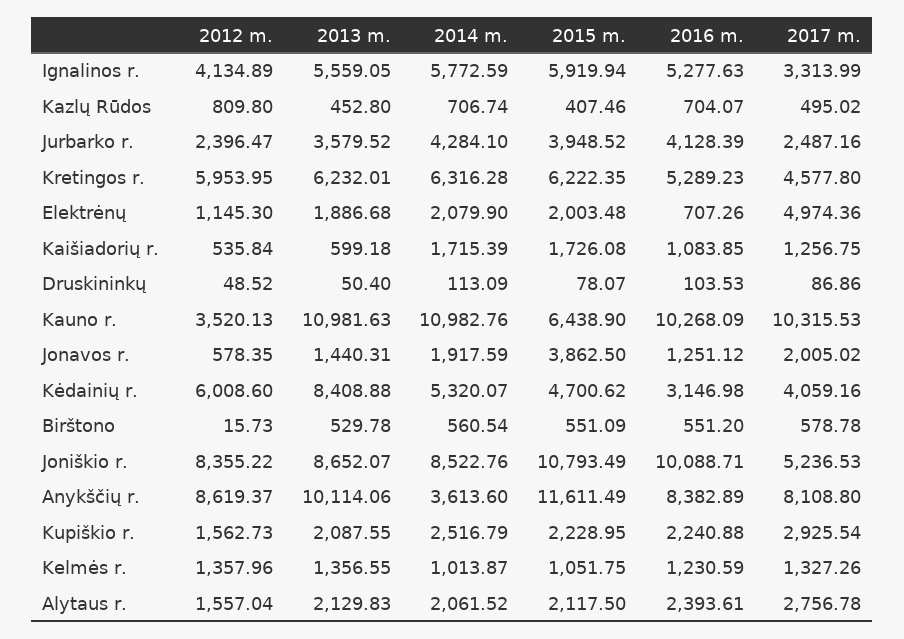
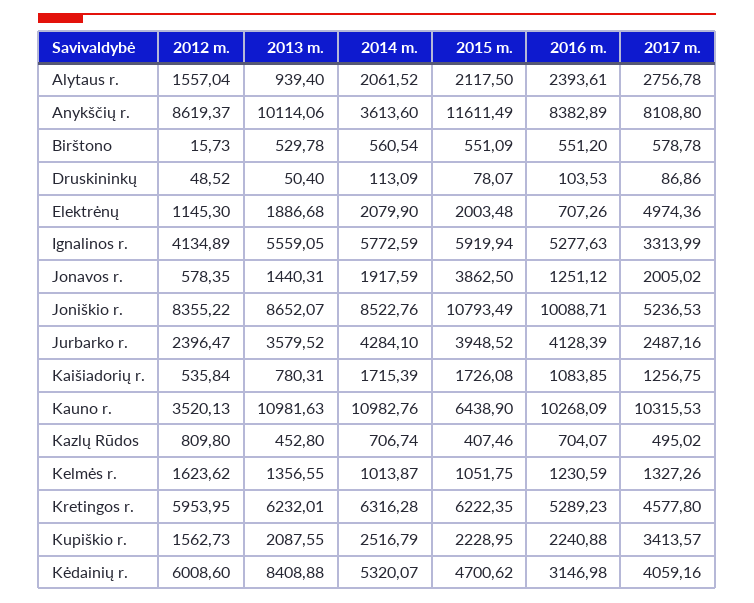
2013 m., Kaišiadorių r.: 599.18 -> 780.31
2017 m., Kupiškio r.: 2925.54 -> 3413.57
2012 m., Kelmės r.: 1357.96 -> 1623.62
2013 m., Alytaus r.: 2129.83 -> 939.4

